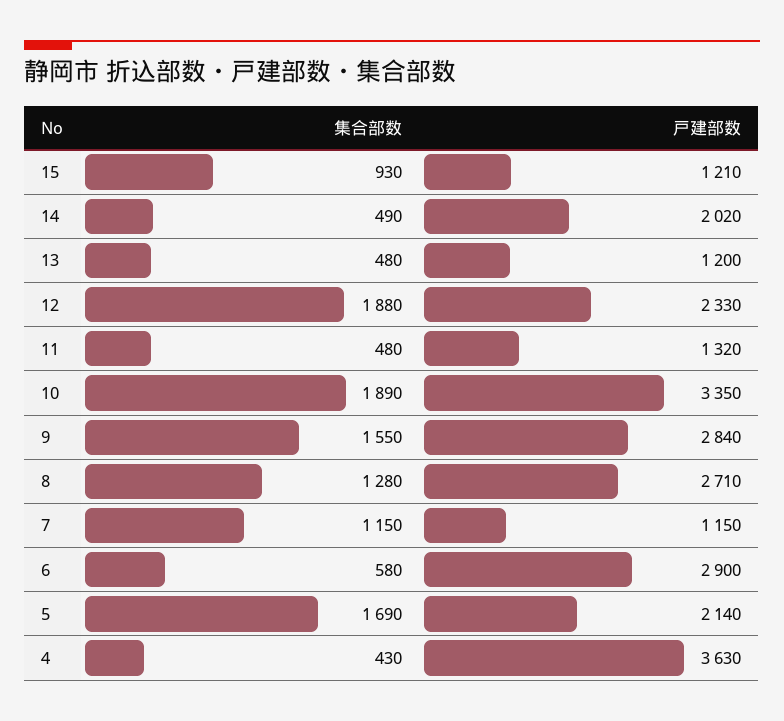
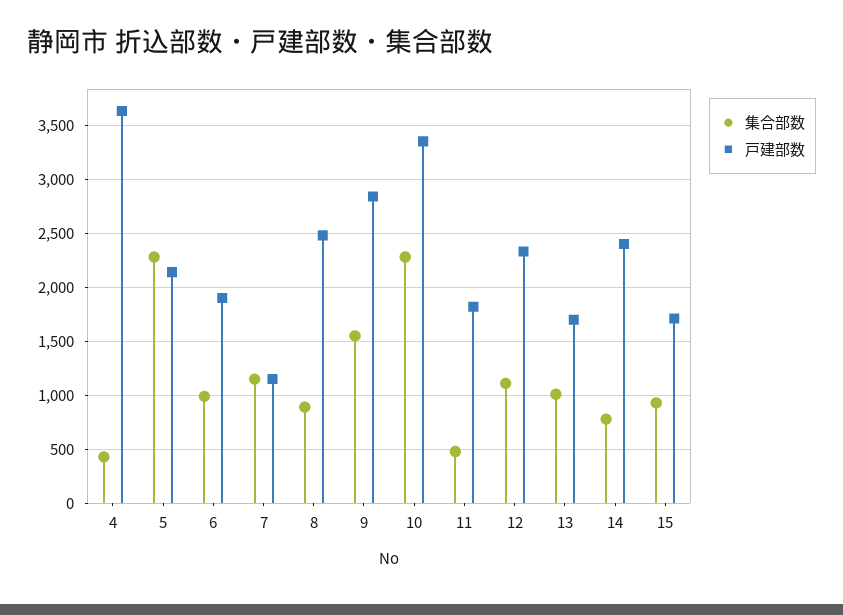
戸建部数, 15: 1210 -> 1700
集合部数, 14: 490 -> 800
戸建部数, 14: 2020 -> 2400
集合部数, 13: 480 -> 1000
戸建部数, 13: 1200 -> 1700
集合部数, 12: 1880 -> 1100
戸建部数, 11: 1320 -> 1800
集合部数, 10: 1890 -> 2300
集合部数, 8: 1280 -> 900
戸建部数, 8: 2710 -> 2500
集合部数, 6: 580 -> 1000
戸建部数, 6: 2900 -> 1900
集合部数, 5: 1690 -> 2300

